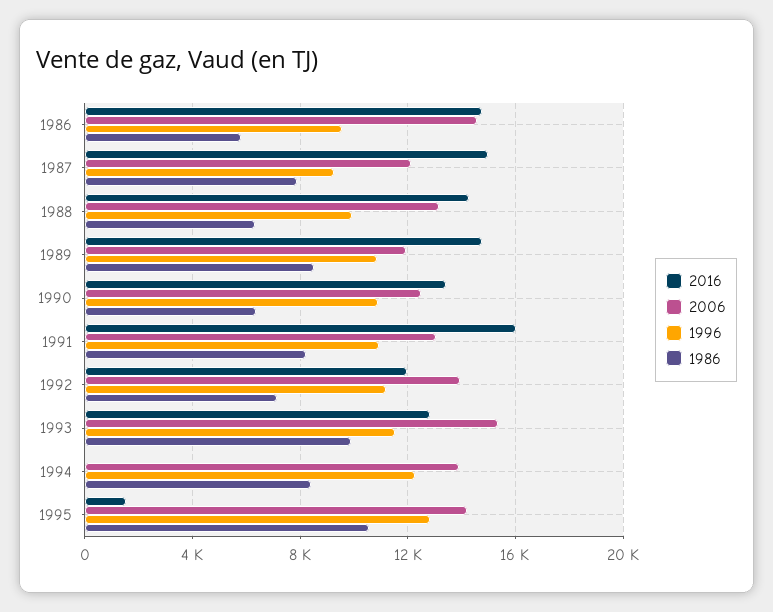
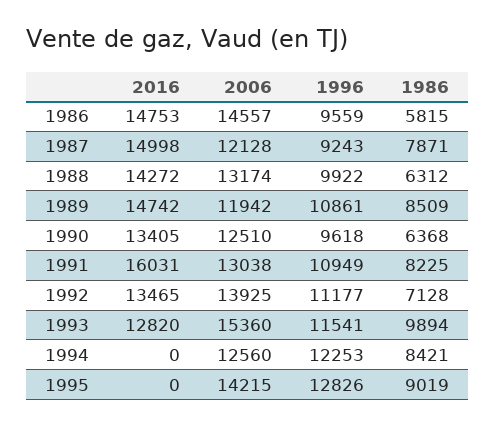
1996, 1990: 11000 -> 9618
2016, 1992: 12000 -> 13465
2006, 1994: 14000 -> 12560
2016, 1995: 1500 -> 0
1986, 1995: 10500 -> 9019

